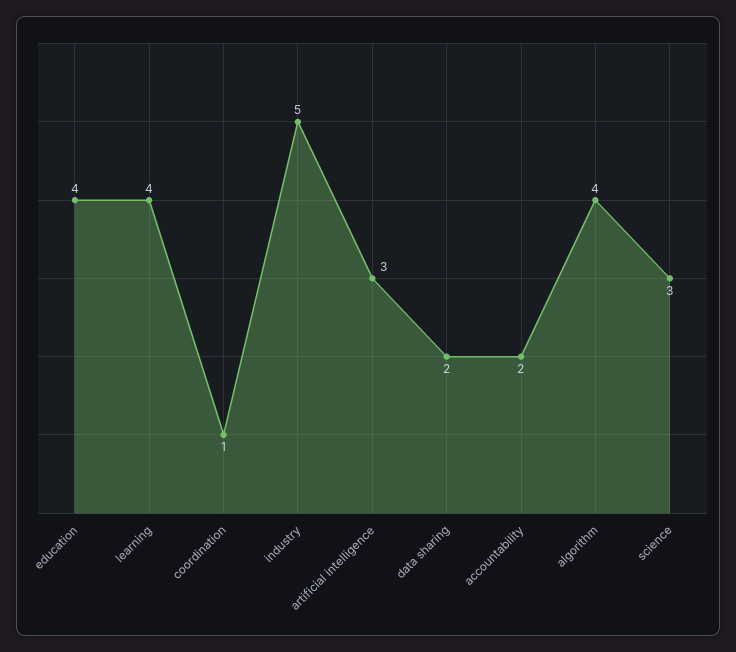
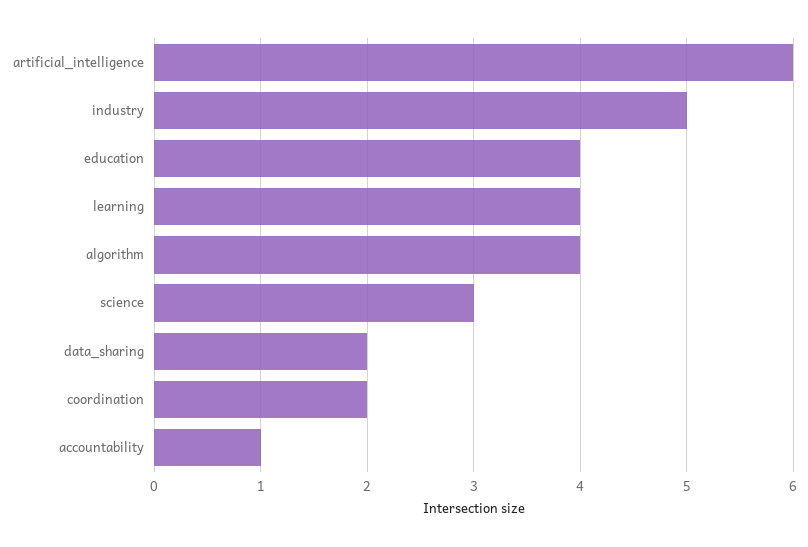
coordination: 1 -> 2
artificial intelligence: 3 -> 6
accountability: 2 -> 1

